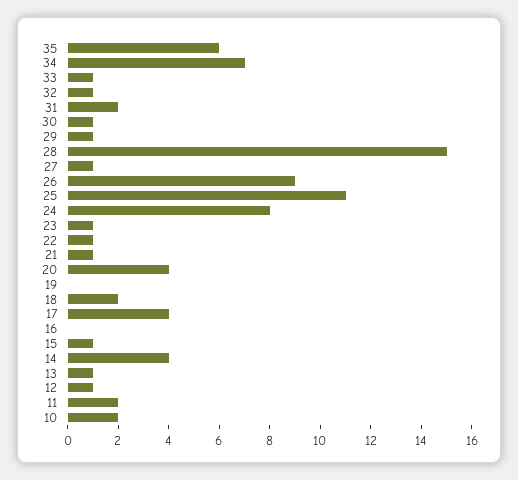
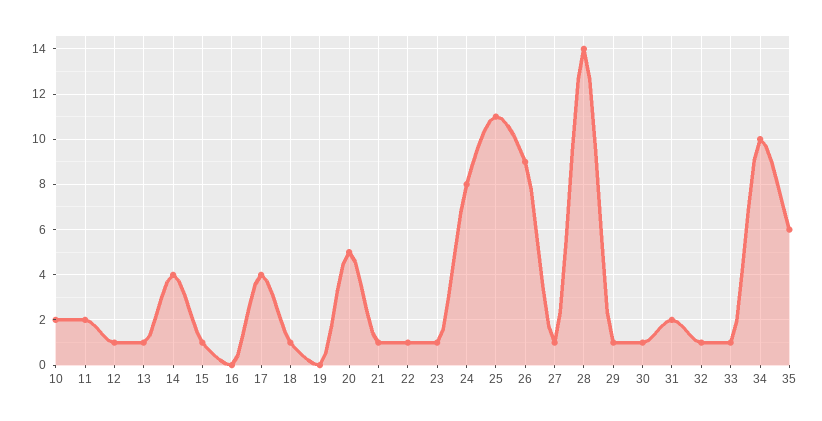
34: 7 -> 10
28: 15 -> 14
20: 4 -> 5
18: 2 -> 1

